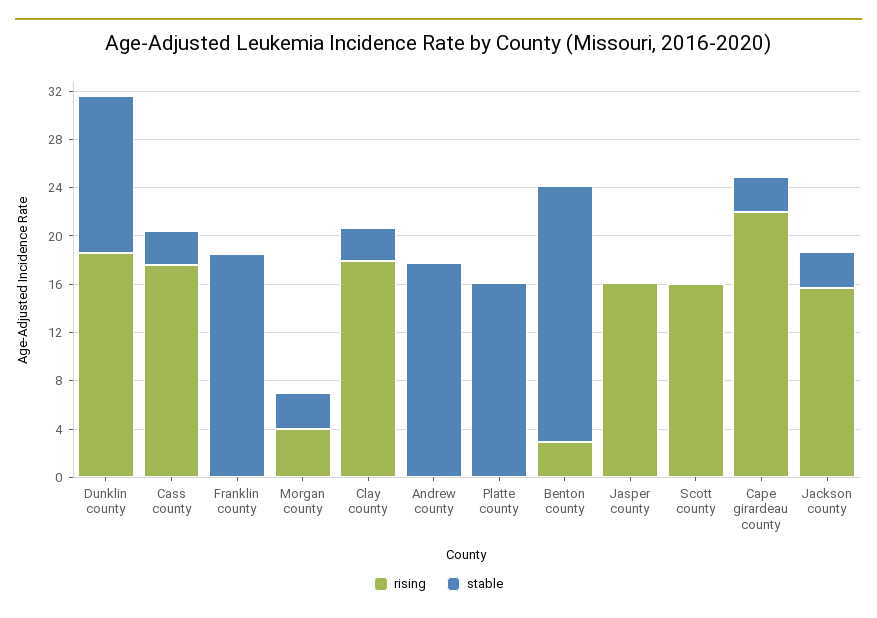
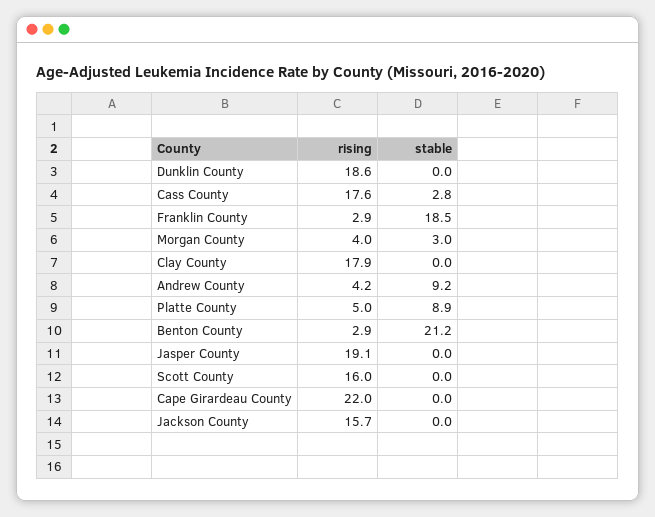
stable, Dunklin county: 13 -> 0
rising, Franklin county: 0 -> 2.9
stable, Clay county: 3 -> 0
rising, Andrew county: 0 -> 4.2
stable, Andrew county: 18 -> 9.2
rising, Platte county: 0 -> 5
stable, Platte county: 16 -> 8.9
rising, Jasper county: 16 -> 19.1
stable, Cape girardeau county: 3 -> 0
stable, Jackson county: 3 -> 0

